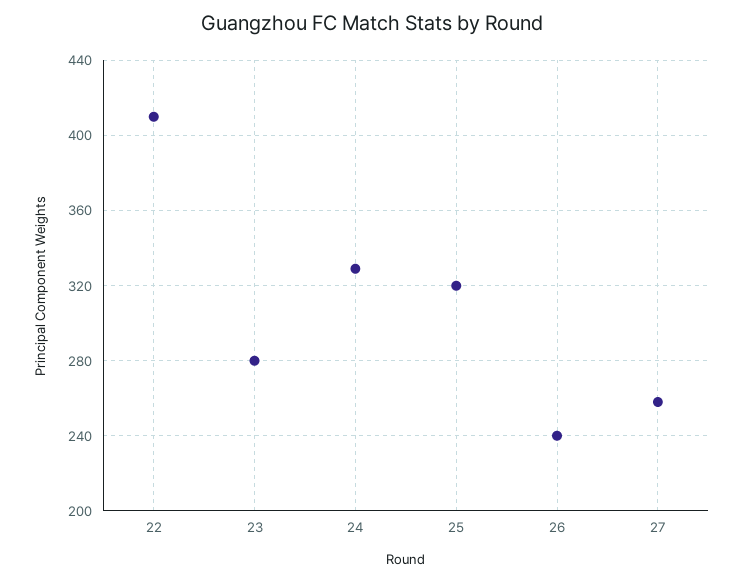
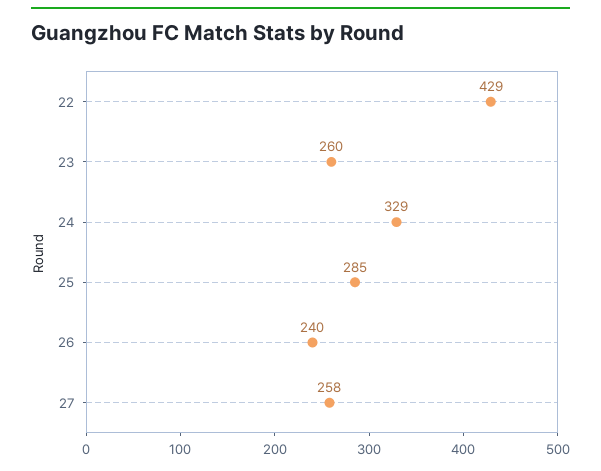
22: 410 -> 429
23: 280 -> 260
25: 320 -> 285

